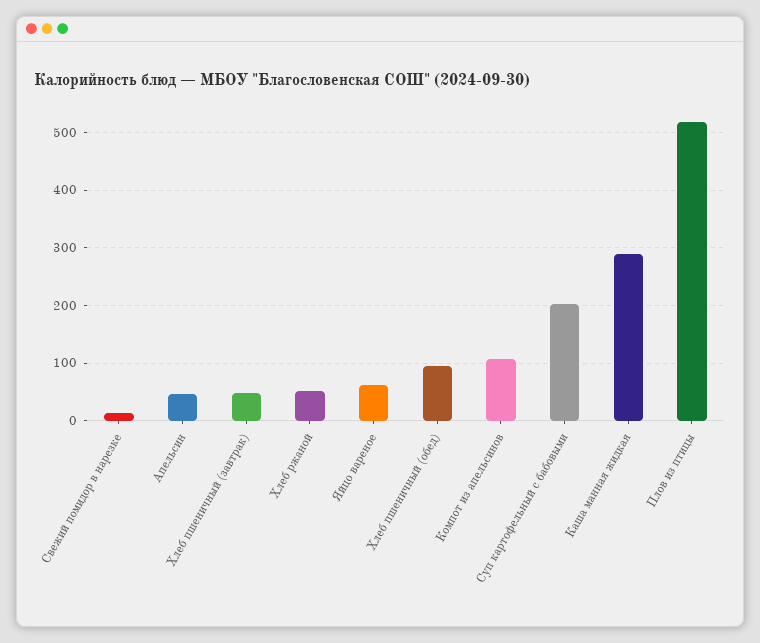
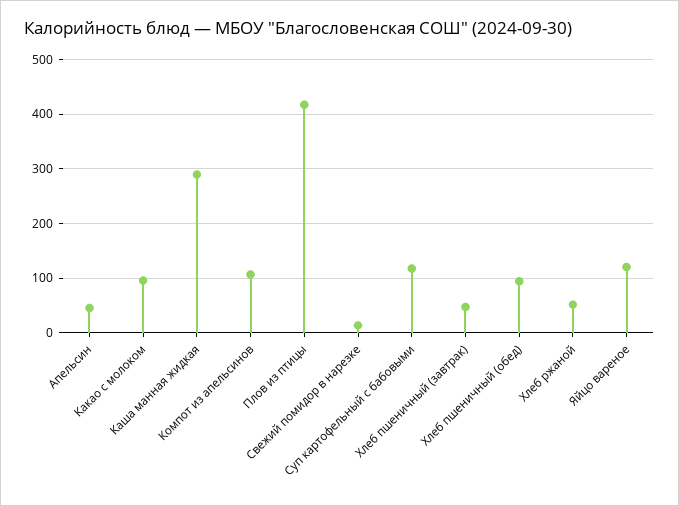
Яйцо вареное: 60 -> 120
Суп картофельный с бабовыми: 200 -> 120
Плов из птицы: 520 -> 420
Какао с молоком: none -> 100

